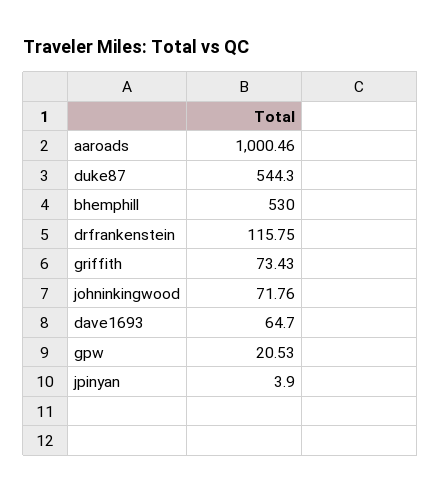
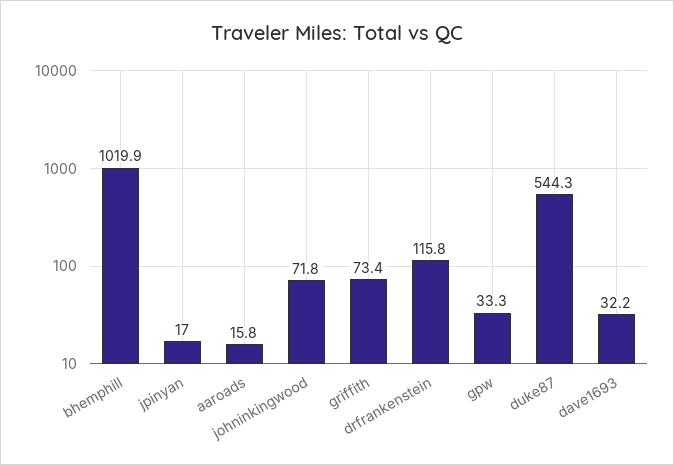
aaroads: 1000.46 -> 15.8
bhemphill: 530 -> 1019.9
dave1693: 64.7 -> 32.2
gpw: 20.53 -> 33.3
jpinyan: 3.9 -> 17

